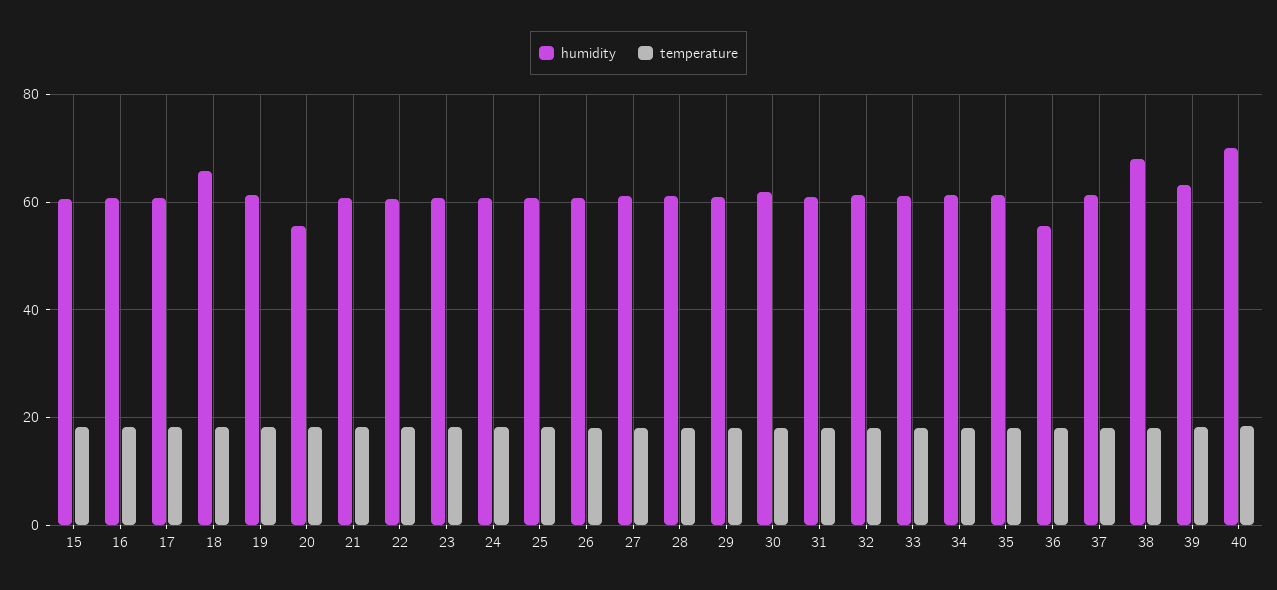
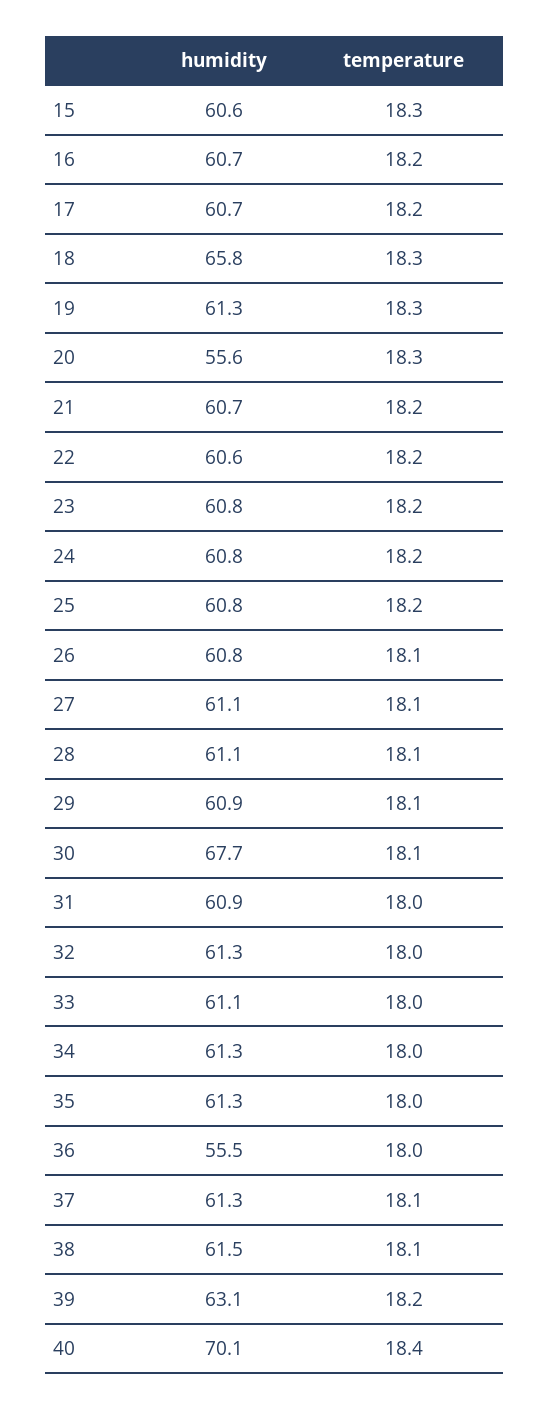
humidity, 30: 62 -> 67.7
humidity, 38: 68 -> 61.5

